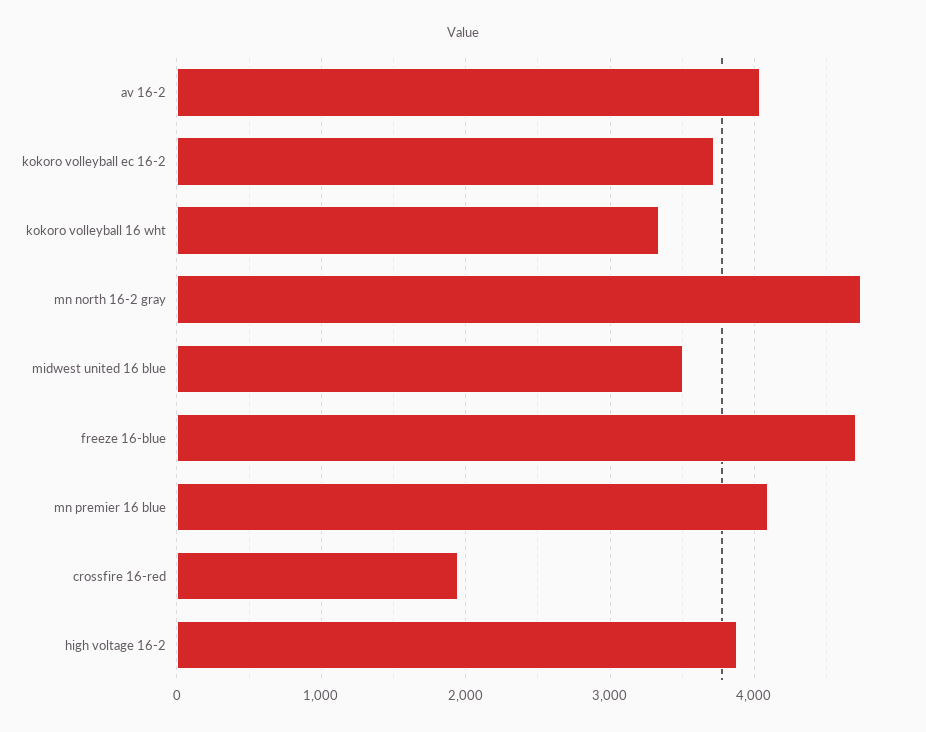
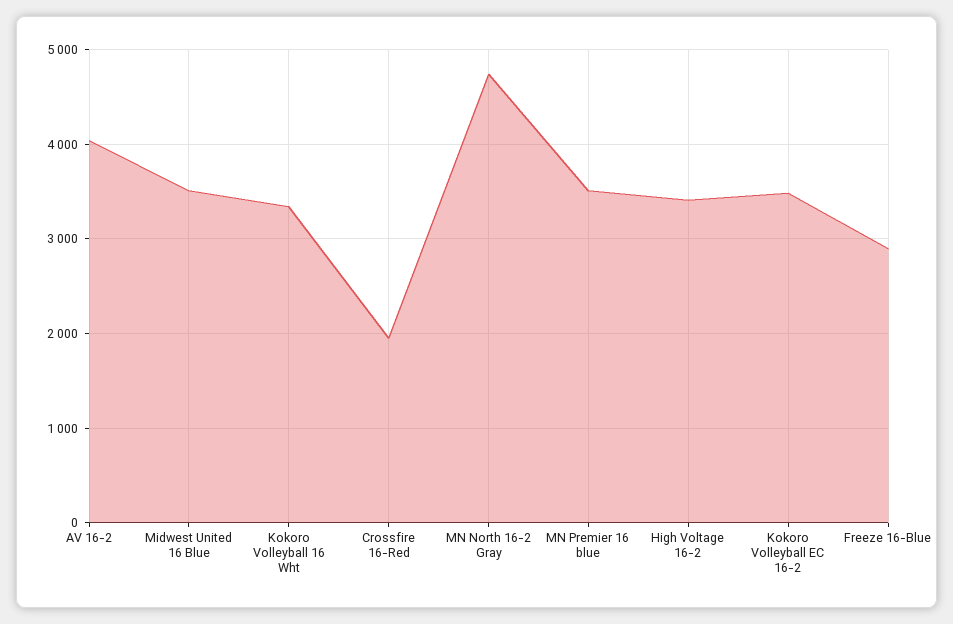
kokoro volleyball ec 16-2: 3700 -> 3500
freeze 16-blue: 4700 -> 2900
mn premier 16 blue: 4100 -> 3500
high voltage 16-2: 3900 -> 3400

